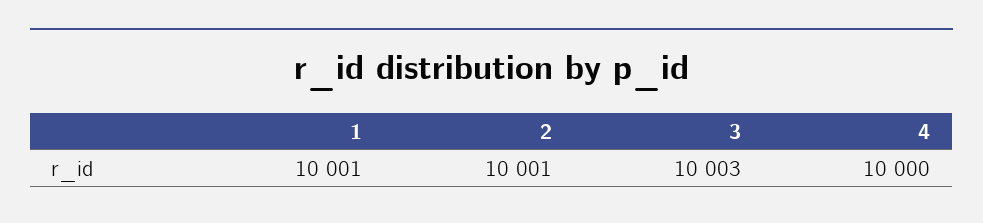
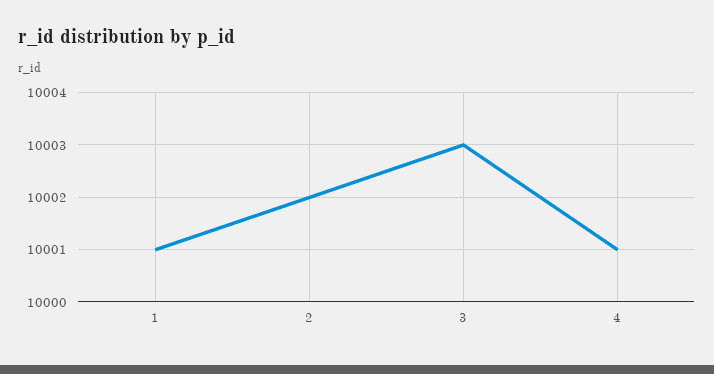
2: 10001 -> 10002
4: 10000 -> 10001

